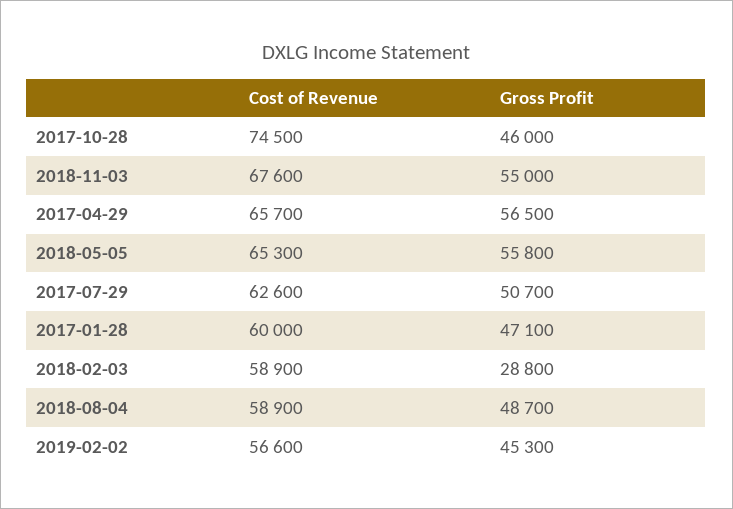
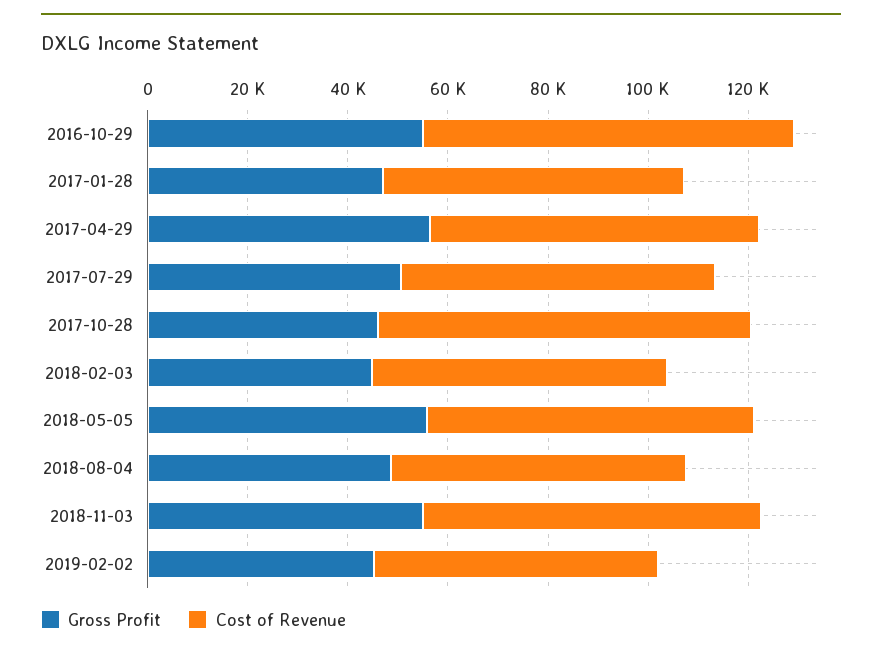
Gross Profit, 2018-02-03: 28800 -> 45000
Gross Profit, 2016-10-29: none -> 55000
Cost of Revenue, 2016-10-29: none -> 75000

